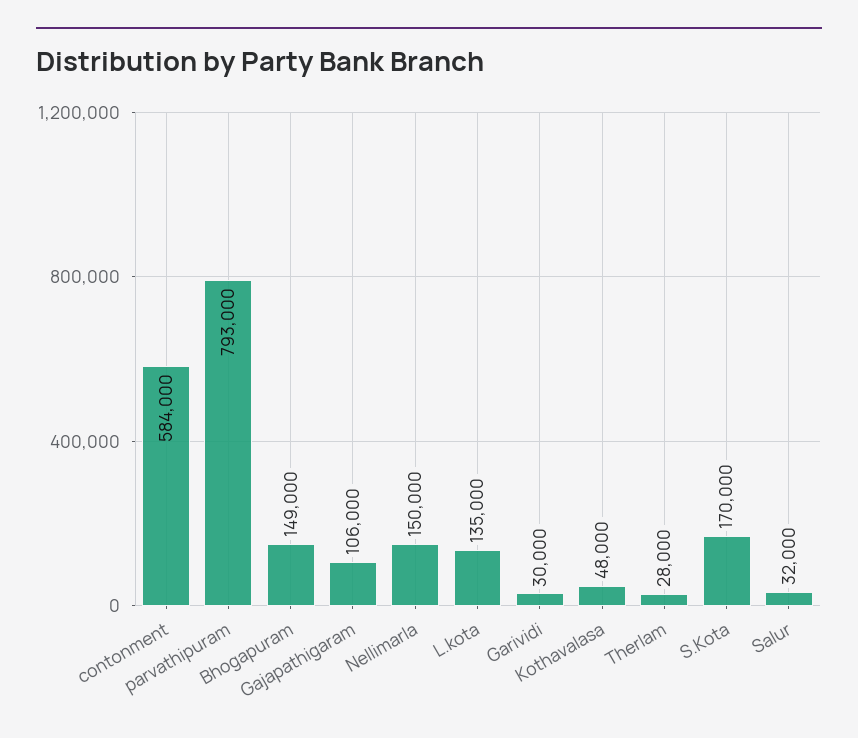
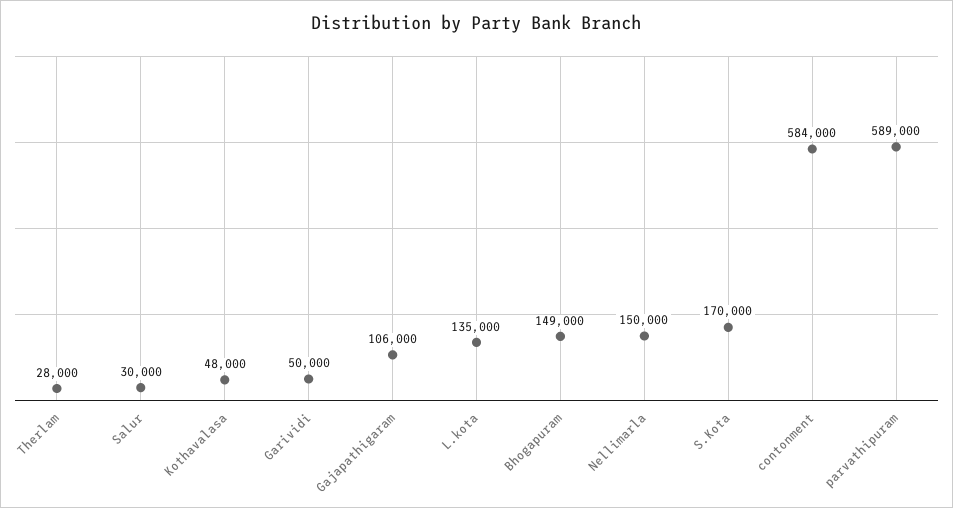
parvathipuram: 793000 -> 589000
Garividi: 30000 -> 50000
Salur: 32000 -> 30000

